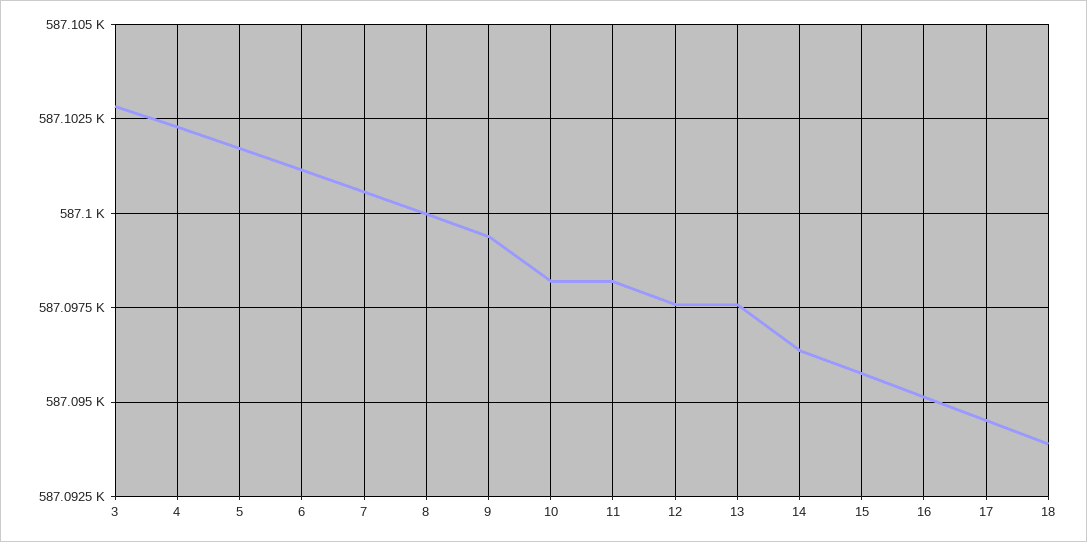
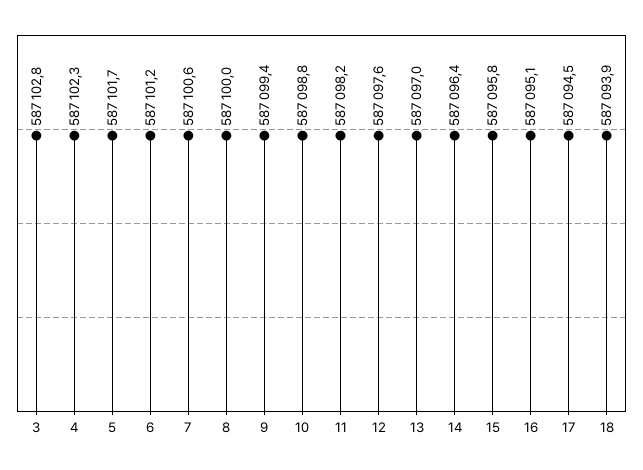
10: 587098.25 -> 587098.8
13: 587097.5 -> 587097

